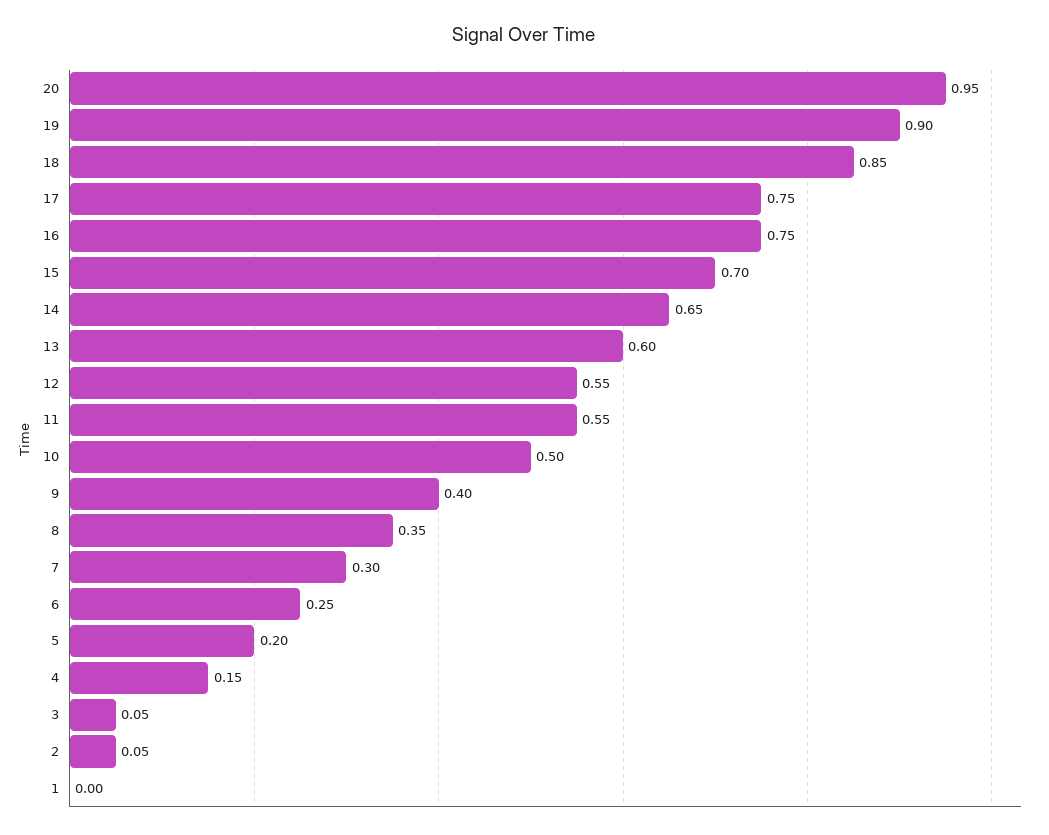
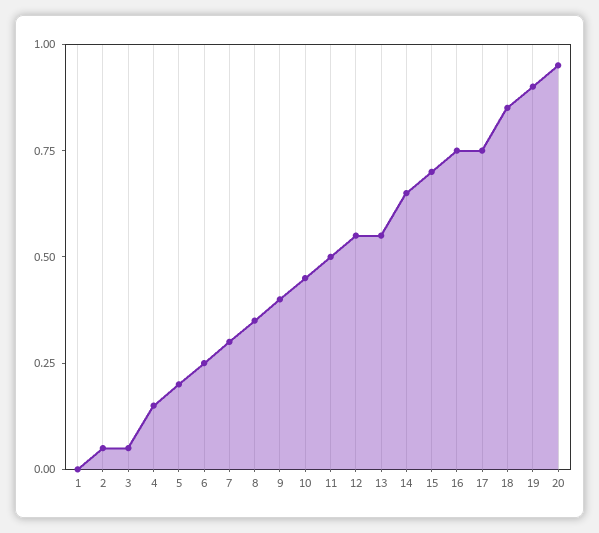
13: 0.6 -> 0.55
11: 0.55 -> 0.5
10: 0.5 -> 0.45

